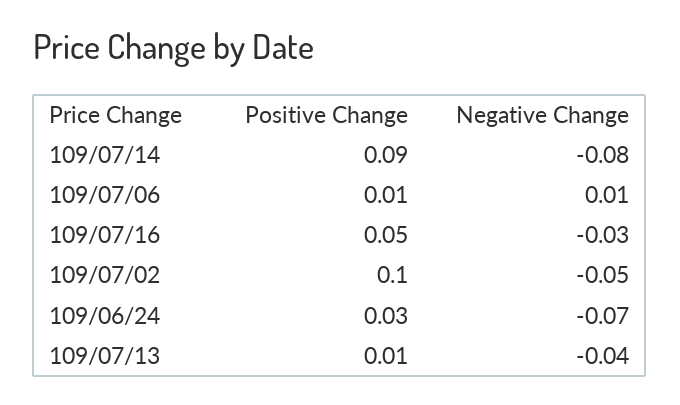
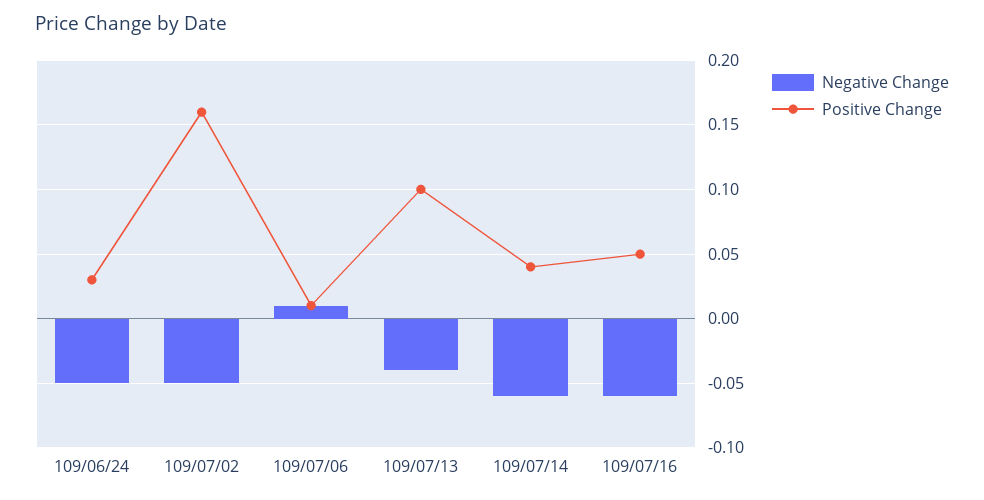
Positive Change, 109/07/14: 0.09 -> 0.04
Negative Change, 109/07/14: -0.08 -> -0.06
Negative Change, 109/07/16: -0.03 -> -0.06
Positive Change, 109/07/02: 0.1 -> 0.16
Negative Change, 109/06/24: -0.07 -> -0.05
Positive Change, 109/07/13: 0.01 -> 0.1

